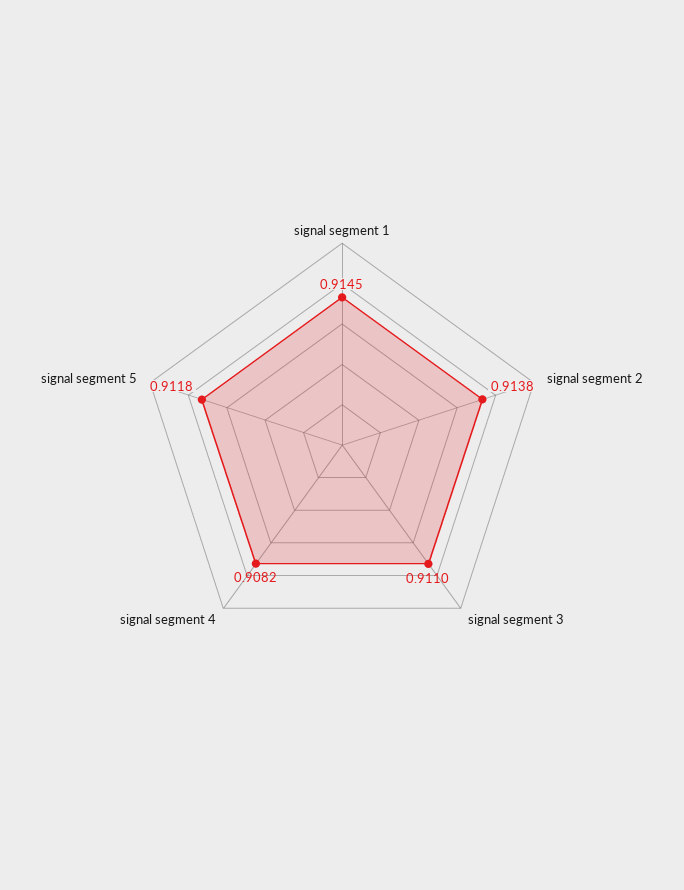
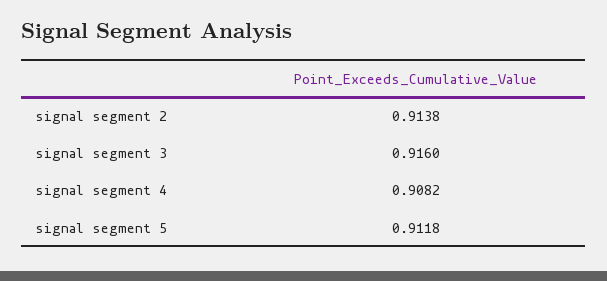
signal segment 1: 0.9145 -> none
signal segment 3: 0.911 -> 0.916

